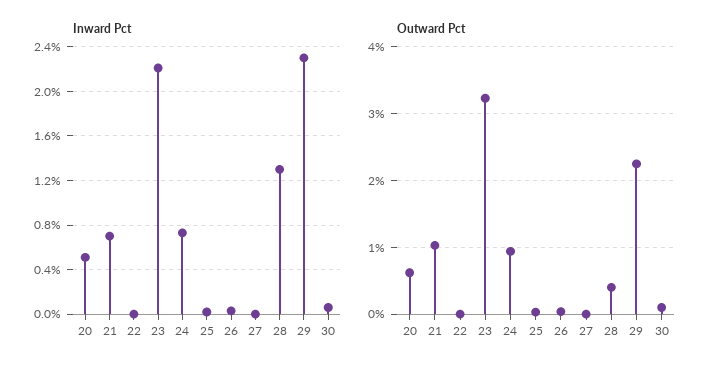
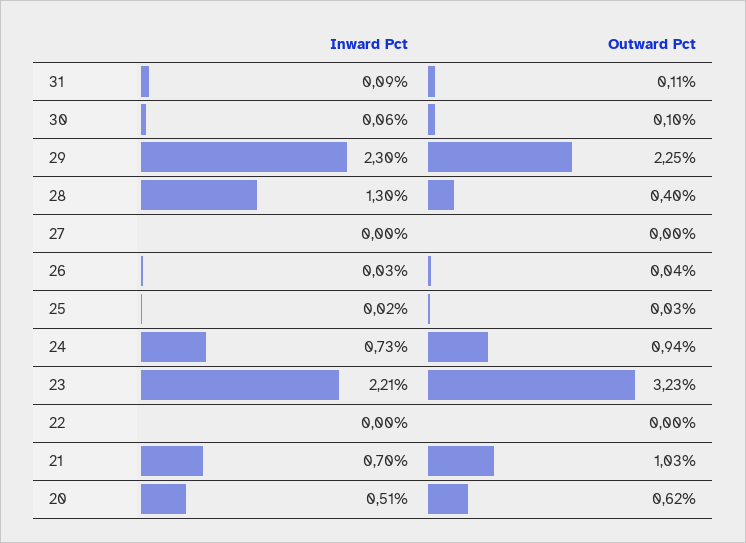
Inward Pct, 31: none -> 0.09
Outward Pct, 31: none -> 0.11

